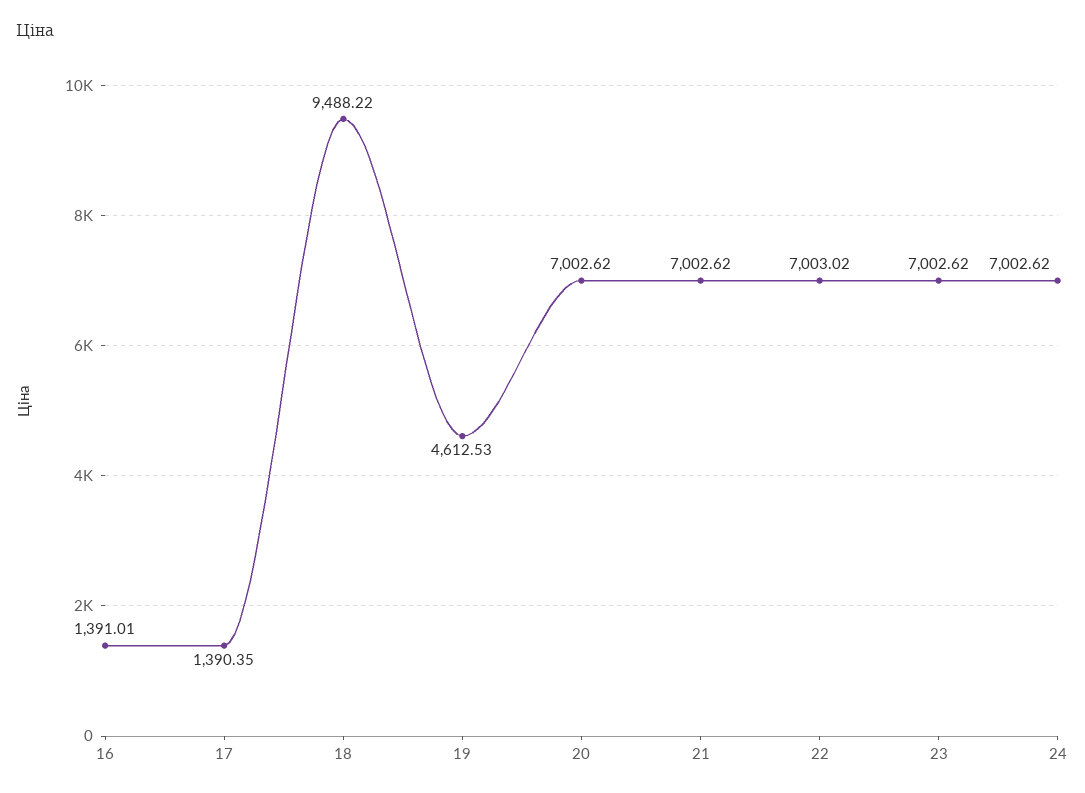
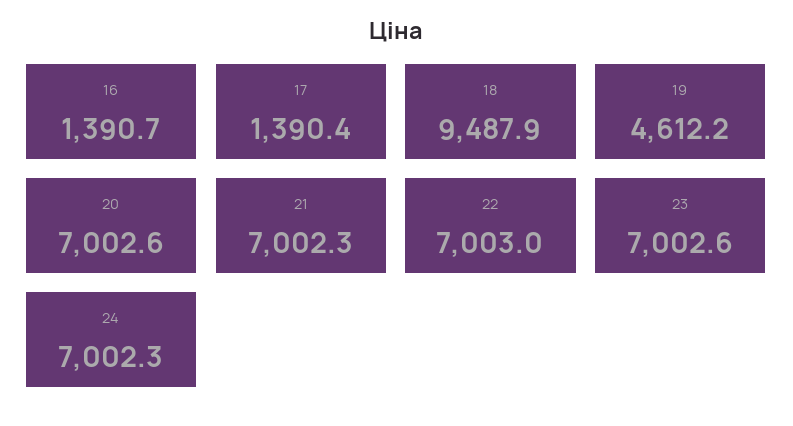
16: 1391.01 -> 1390.7
18: 9488.22 -> 9487.9
19: 4612.53 -> 4612.2
21: 7002.62 -> 7002.3
24: 7002.62 -> 7002.3

